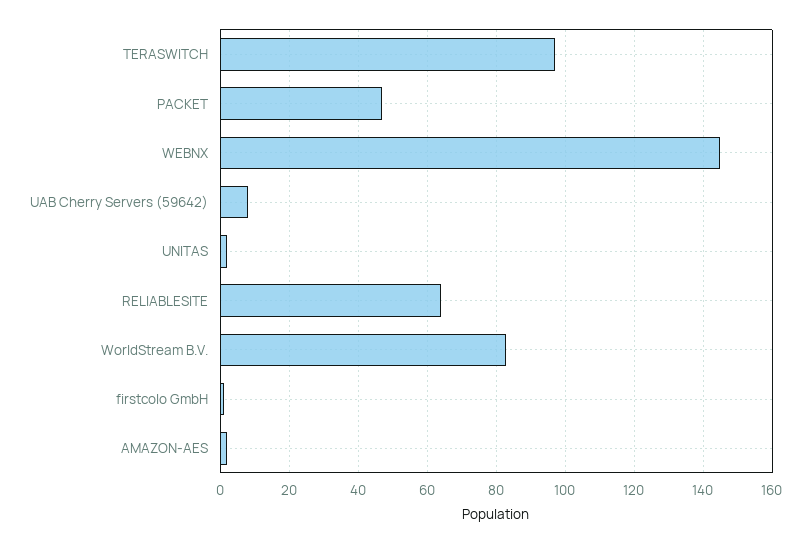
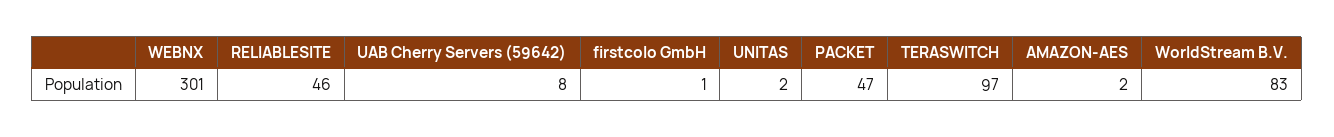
WEBNX: 145 -> 301
RELIABLESITE: 65 -> 46

